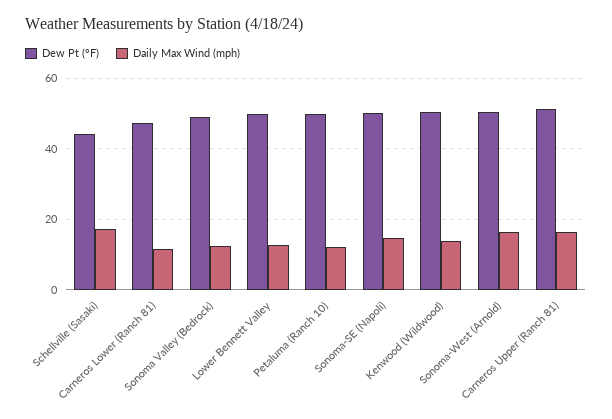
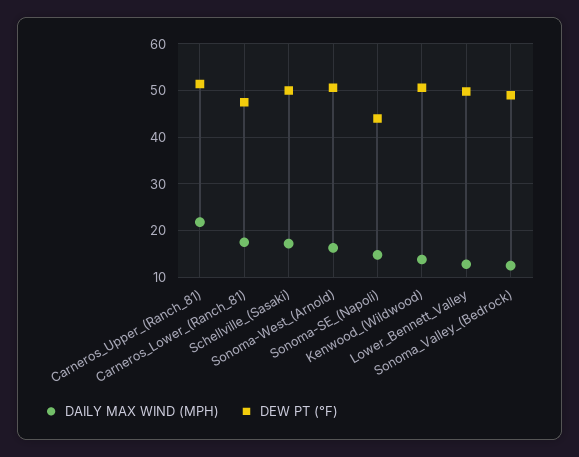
Dew Pt (°F), Schellville (Sasaki): 44 -> 50
Daily Max Wind (mph), Carneros Lower (Ranch 81): 12 -> 18
Dew Pt (°F), Petaluma (Ranch 10): 50 -> none
Daily Max Wind (mph), Petaluma (Ranch 10): 12 -> none
Dew Pt (°F), Sonoma-SE (Napoli): 50 -> 44
Daily Max Wind (mph), Carneros Upper (Ranch 81): 16 -> 22

